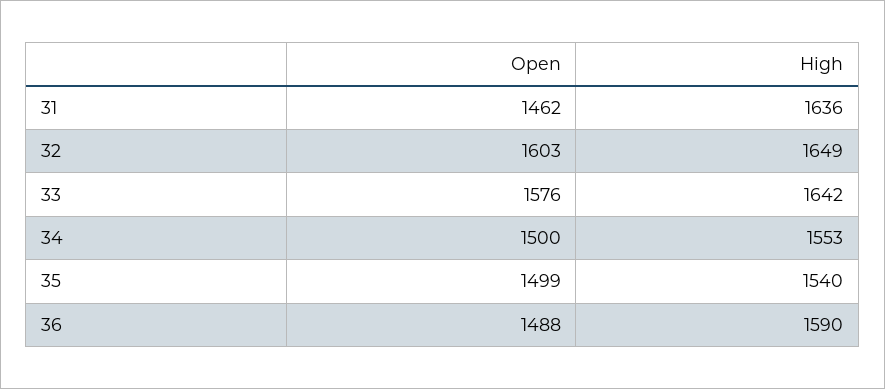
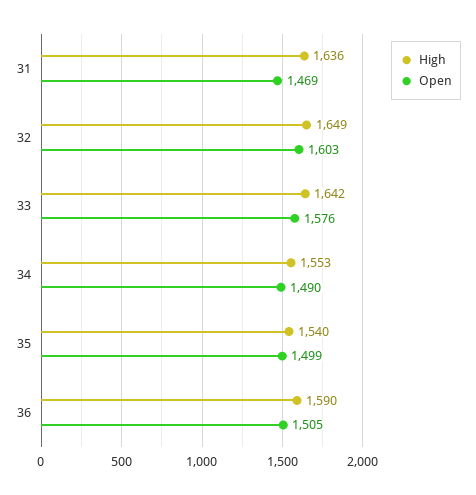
Open, 31: 1462 -> 1469
Open, 34: 1500 -> 1490
Open, 36: 1488 -> 1505

